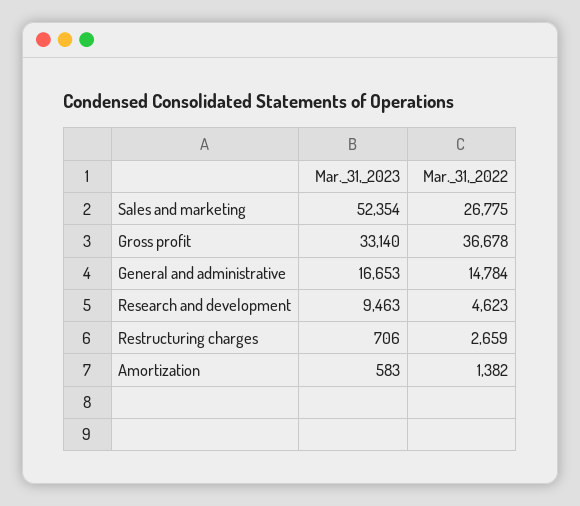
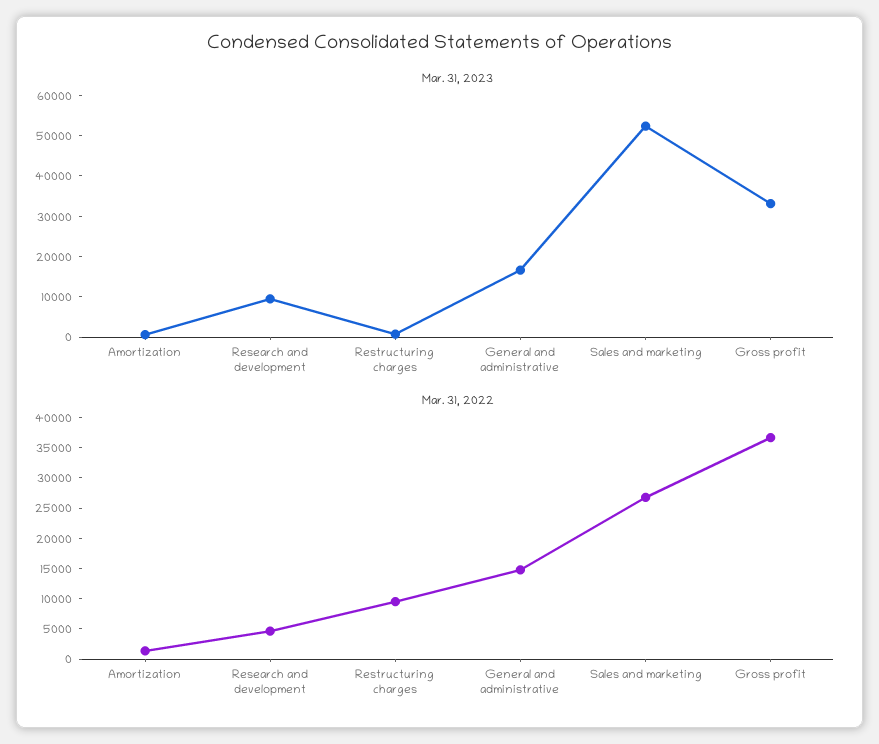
Mar._31,_2022, Restructuring charges: 2659 -> 10000

